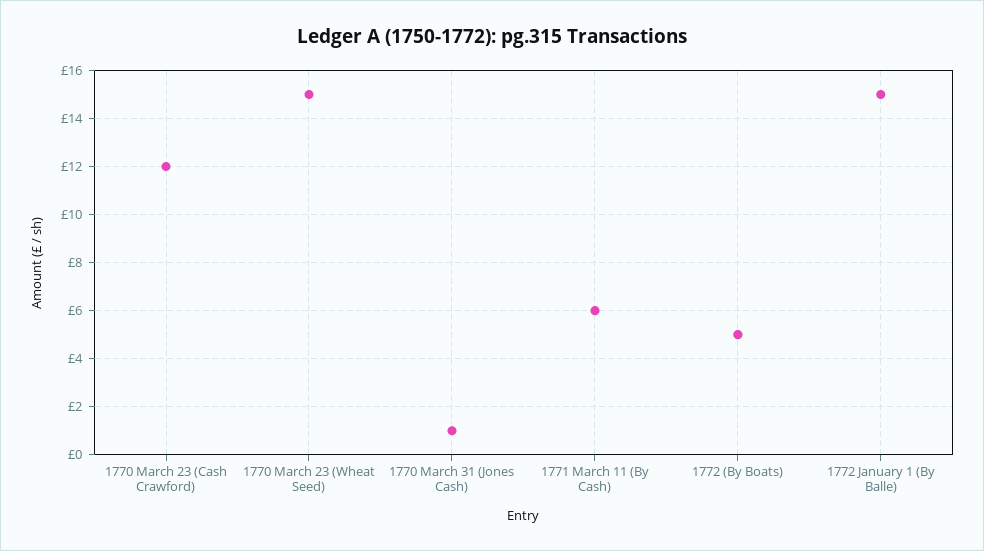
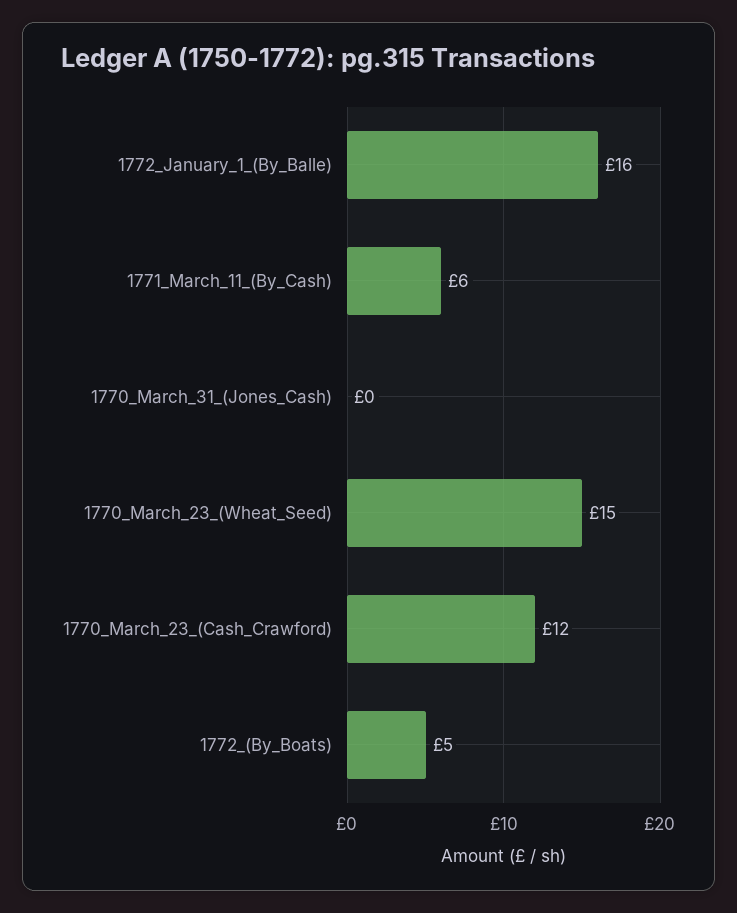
1770 March 31 (Jones Cash): 1 -> 0
1772 January 1 (By Balle): 15 -> 16

